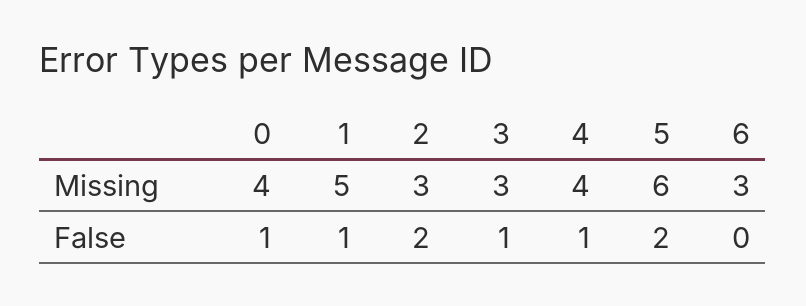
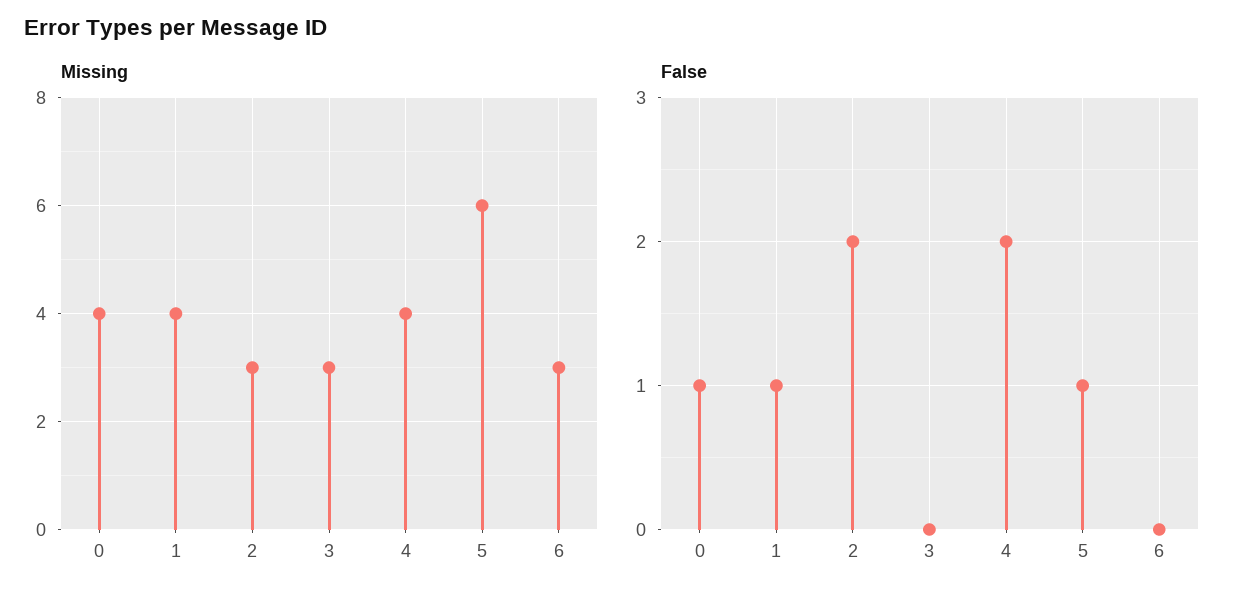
Missing, 1: 5 -> 4
False, 3: 1 -> 0
False, 4: 1 -> 2
False, 5: 2 -> 1

